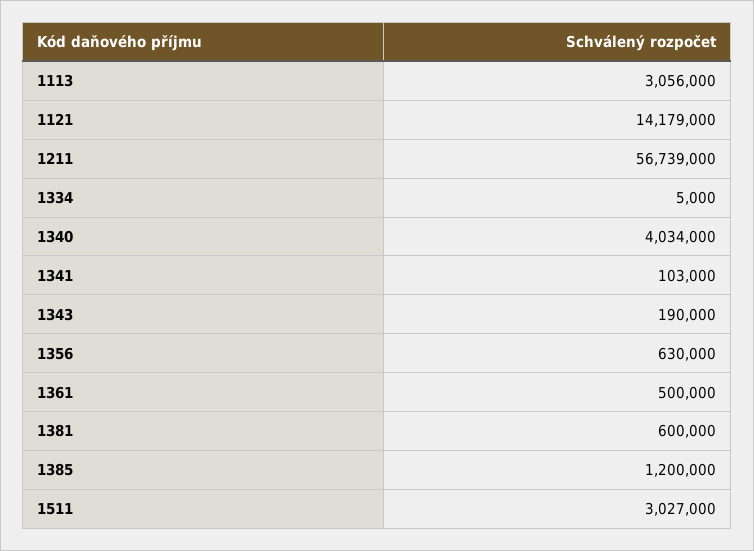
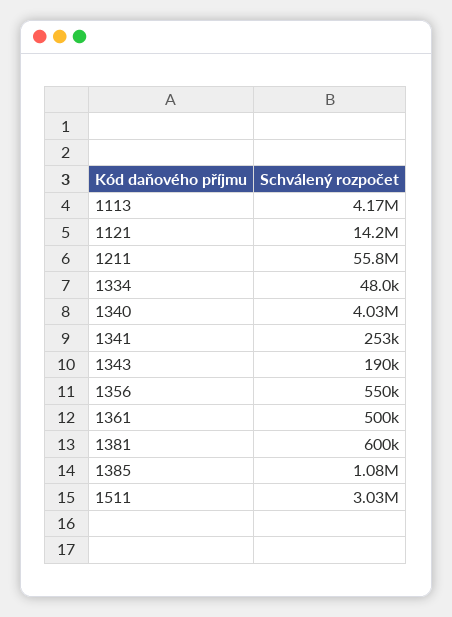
1113: 3056000 -> 4170000
1211: 56739000 -> 55800000
1334: 5000 -> 48000
1341: 103000 -> 253000
1356: 630000 -> 550000
1385: 1200000 -> 1080000

